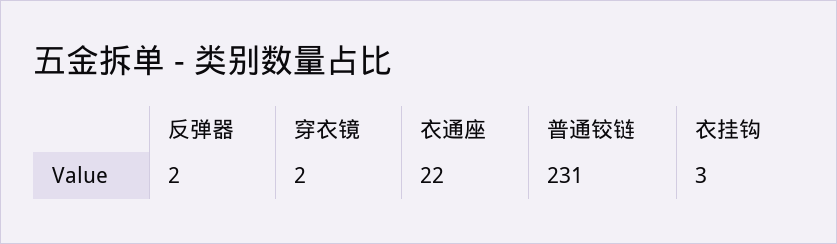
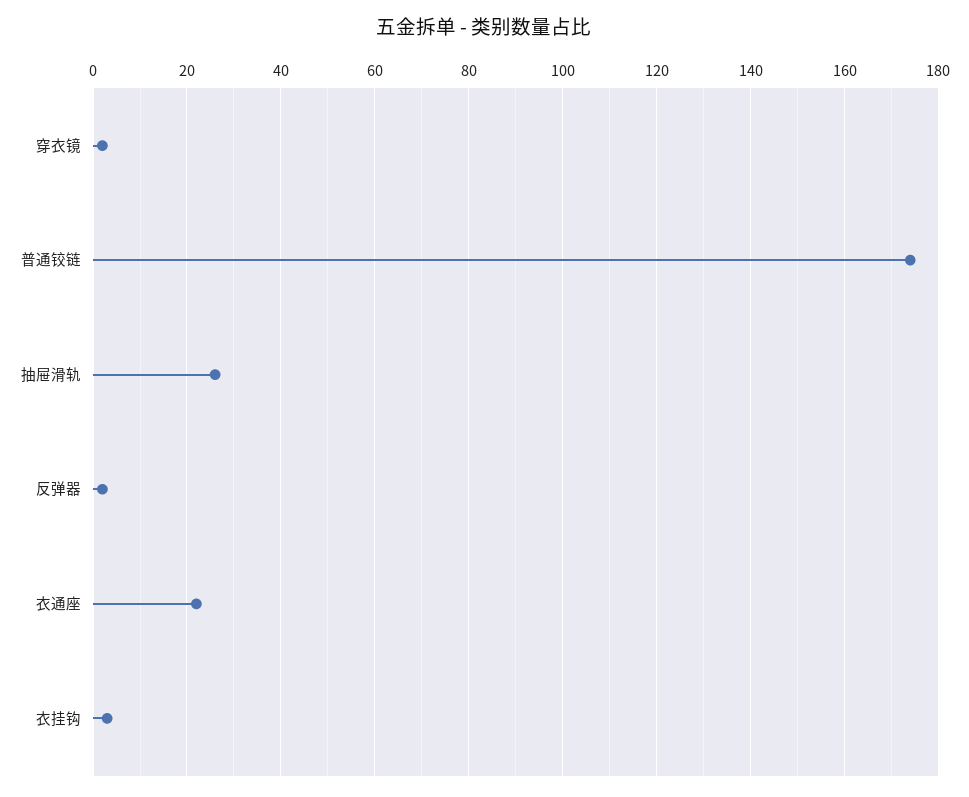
普通铰链: 231 -> 175
抽屉滑轨: none -> 25

